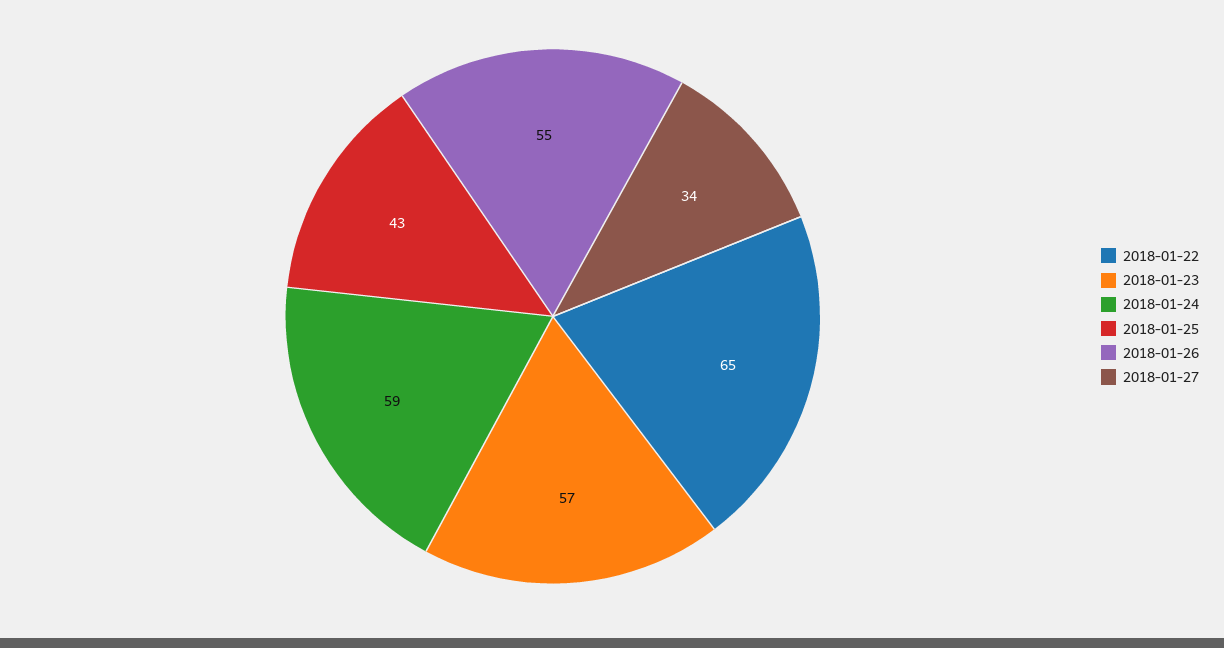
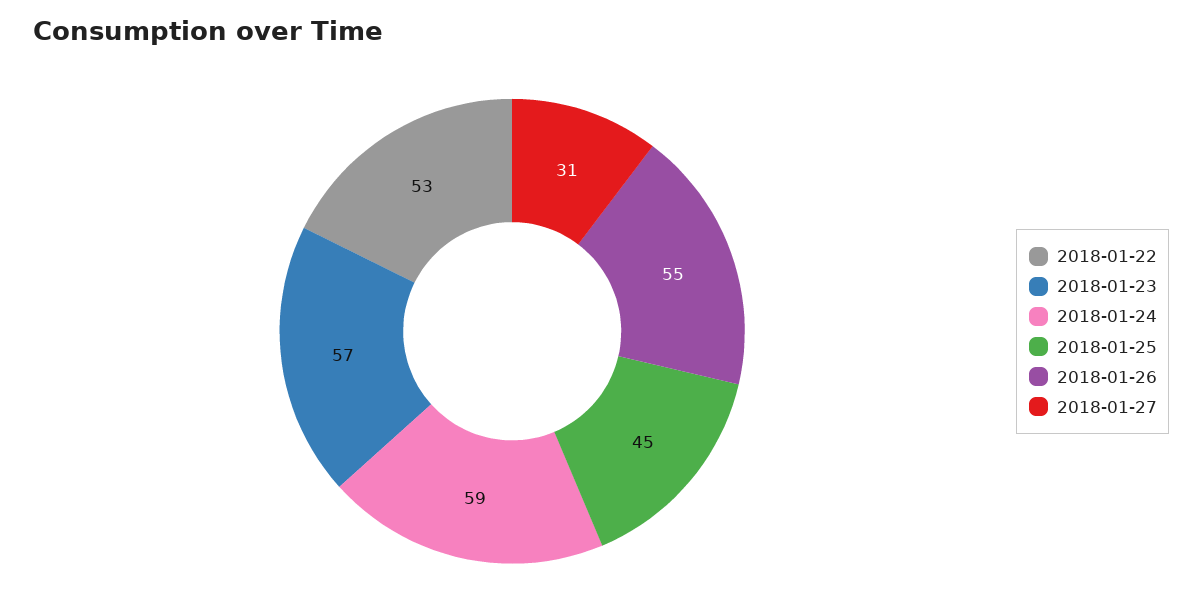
2018-01-22: 65 -> 53
2018-01-25: 43 -> 45
2018-01-27: 34 -> 31

